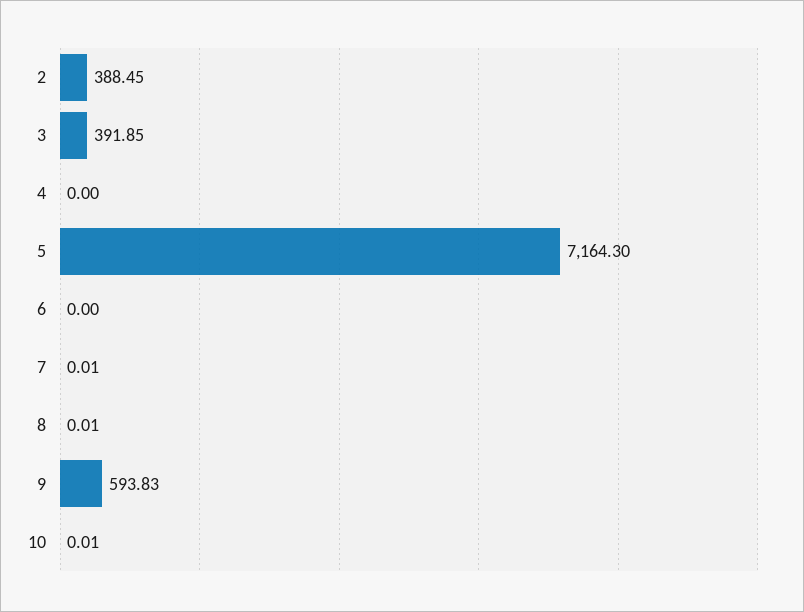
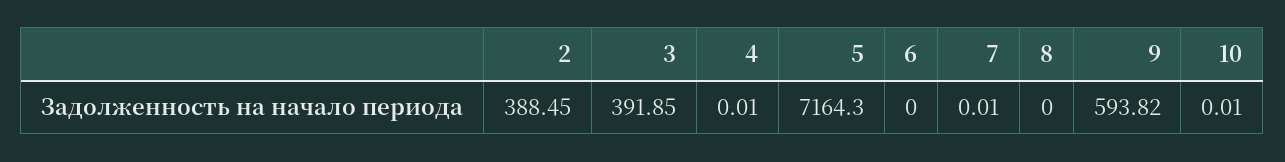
4: 0 -> 0.01
8: 0.01 -> 0
9: 593.83 -> 593.82

